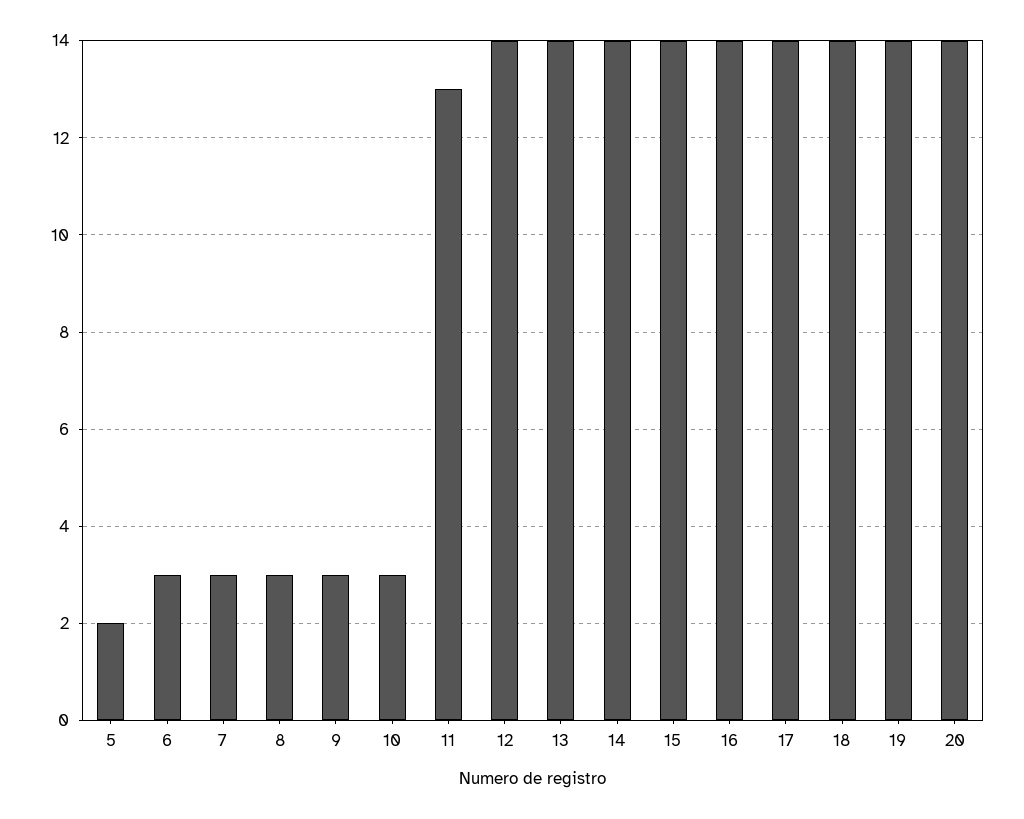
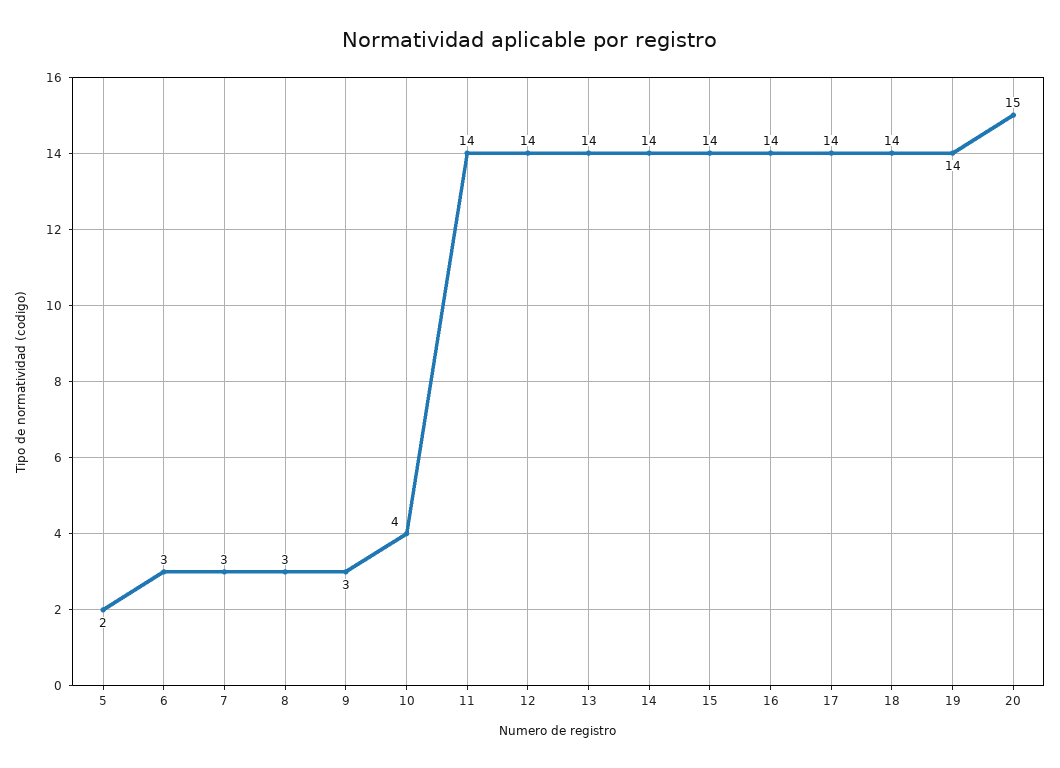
10: 3 -> 4
11: 13 -> 14
20: 14 -> 15

